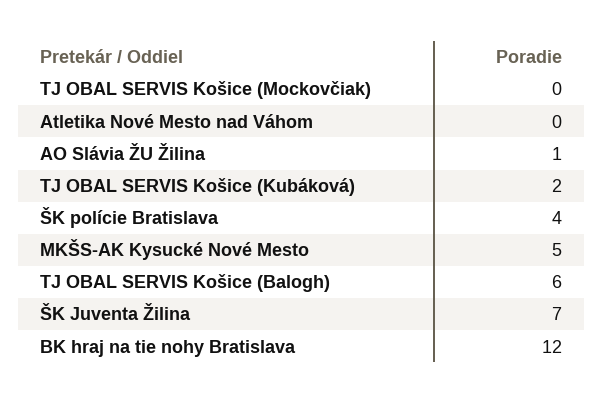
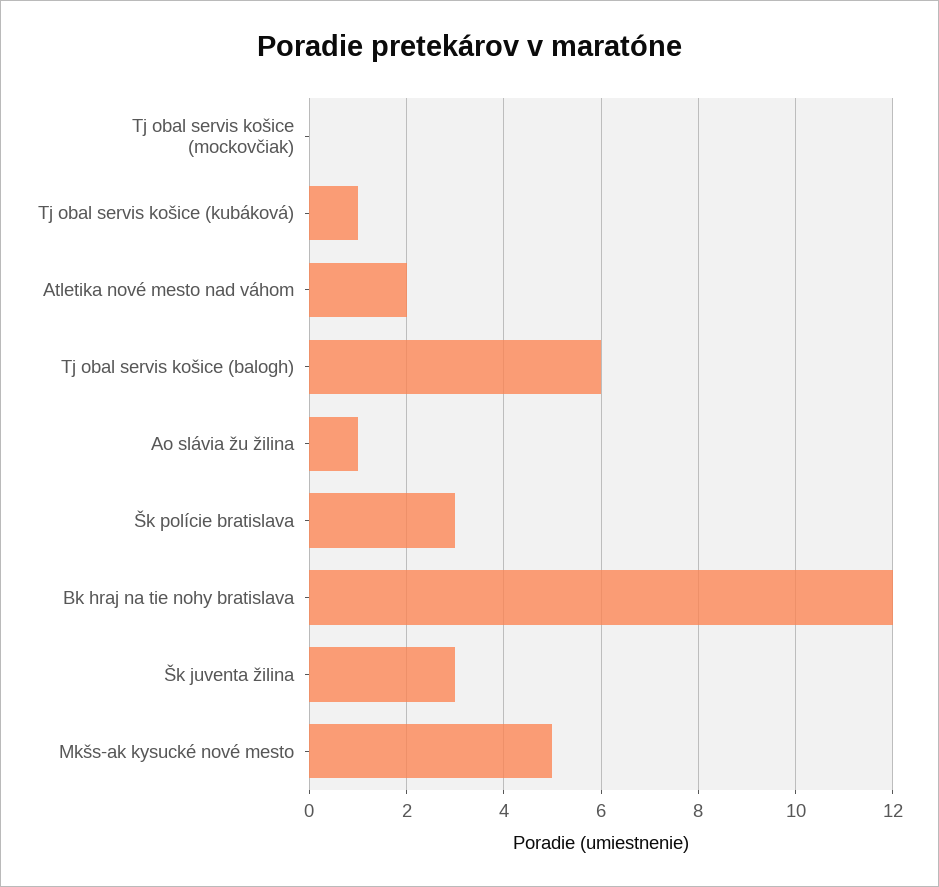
Atletika Nové Mesto nad Váhom: 0 -> 2
TJ OBAL SERVIS Košice (Kubáková): 2 -> 1
ŠK polície Bratislava: 4 -> 3
ŠK Juventa Žilina: 7 -> 3

